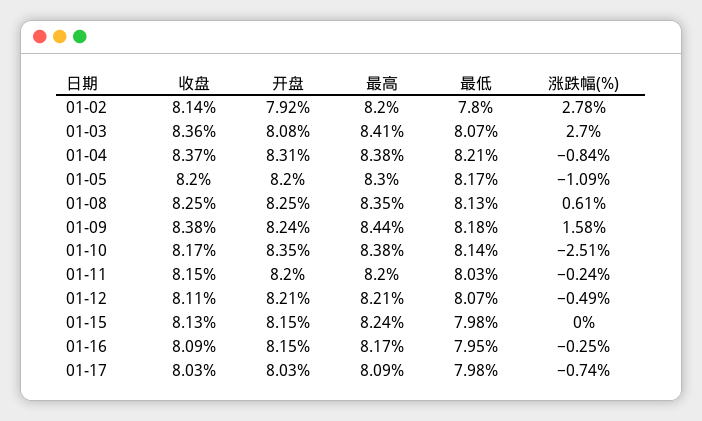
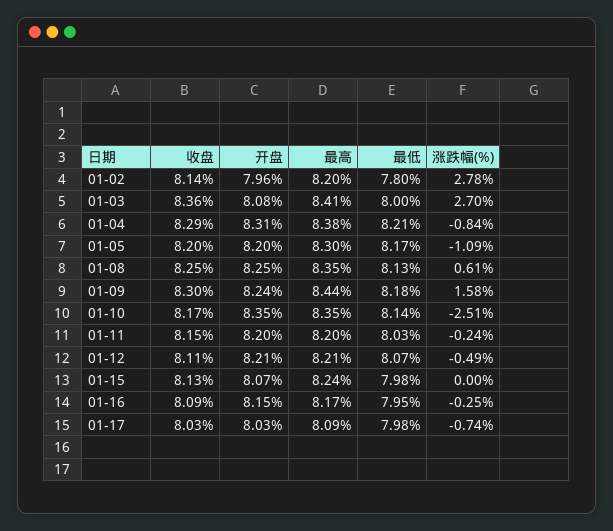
开盘, 01-02: 7.92 -> 7.96
最低, 01-03: 8.07 -> 8
收盘, 01-04: 8.37 -> 8.29
收盘, 01-09: 8.38 -> 8.3
最高, 01-10: 8.38 -> 8.35
开盘, 01-15: 8.15 -> 8.07

